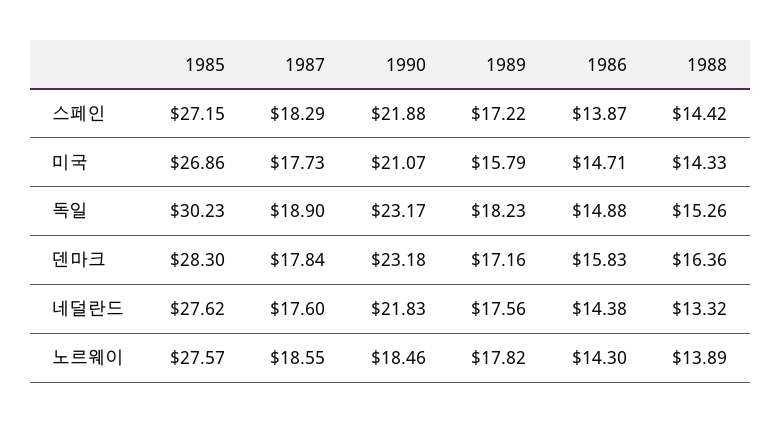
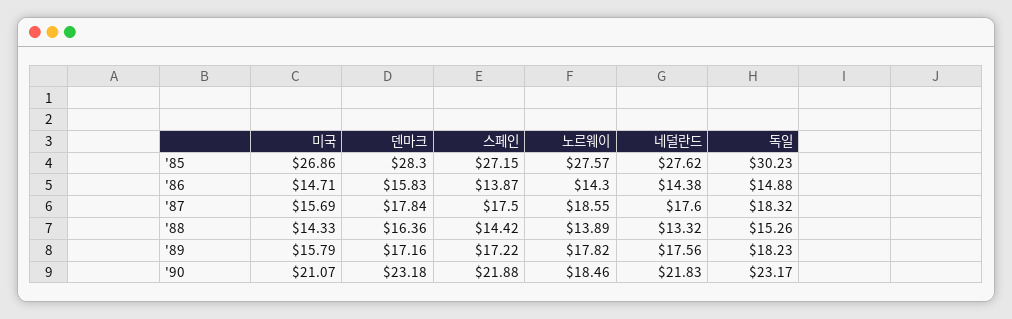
1987, 스페인: 18.29 -> 17.5
1987, 미국: 17.73 -> 15.69
1987, 독일: 18.9 -> 18.32

